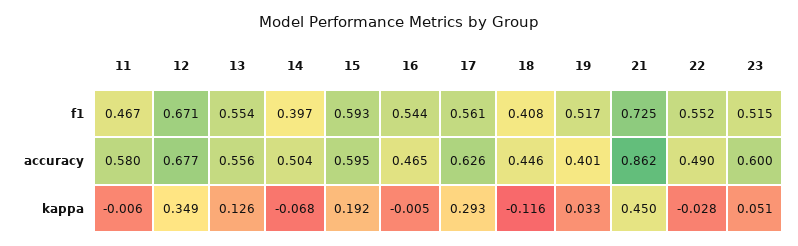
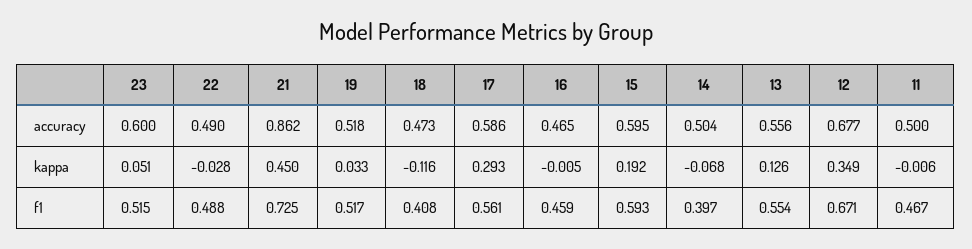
16, f1: 0.544 -> 0.459
22, f1: 0.552 -> 0.488
11, accuracy: 0.58 -> 0.5
17, accuracy: 0.626 -> 0.586
18, accuracy: 0.446 -> 0.473
19, accuracy: 0.401 -> 0.518

